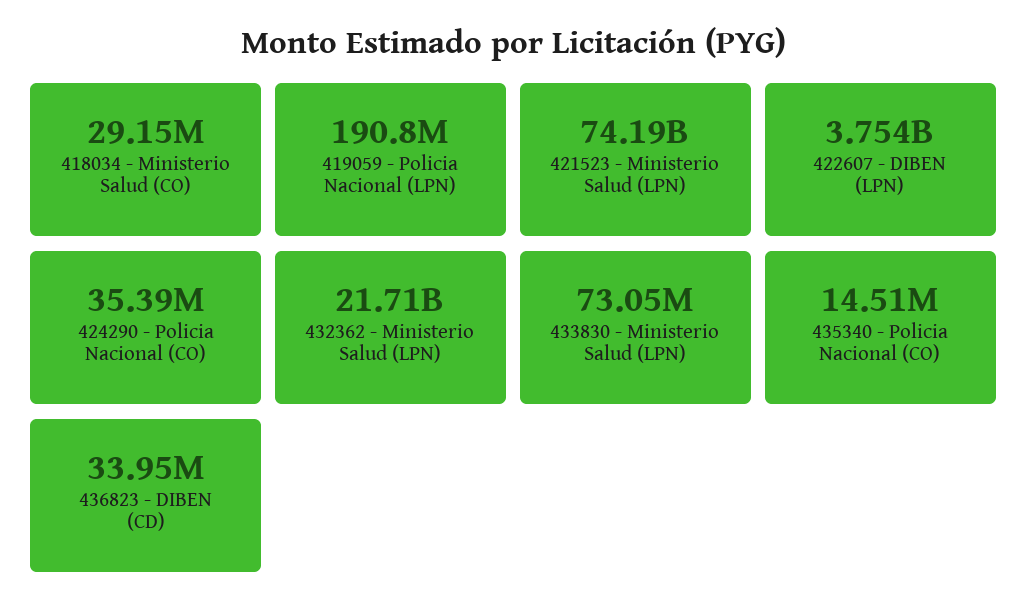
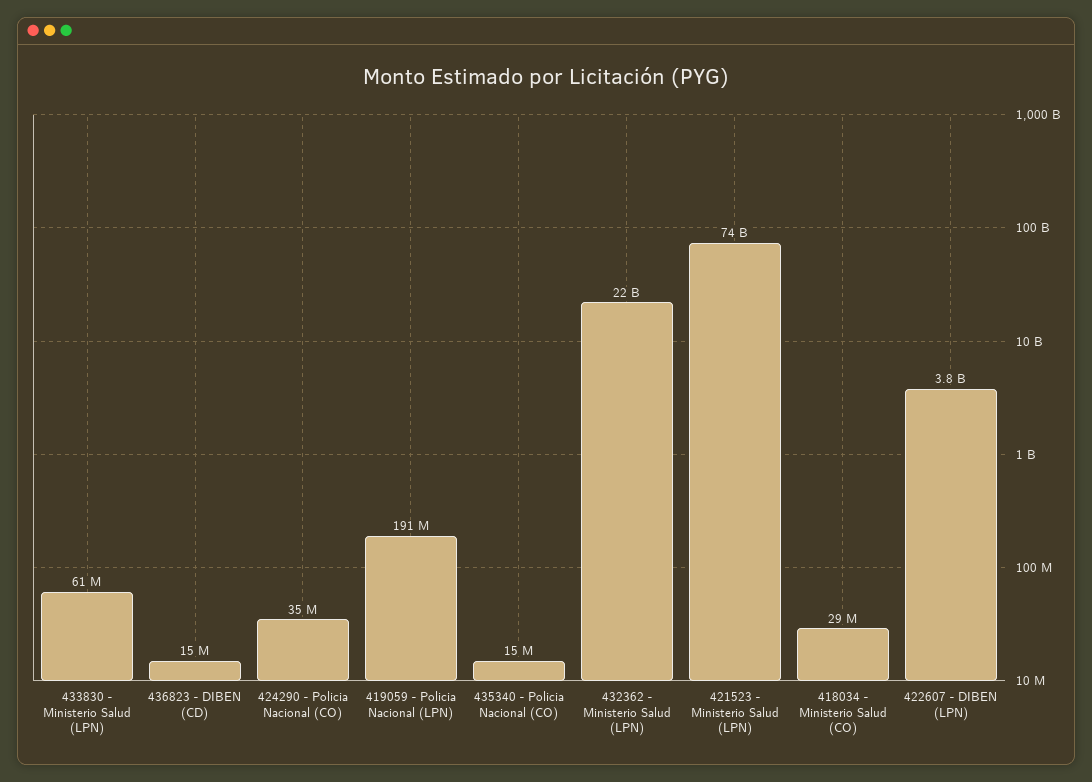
433830 - Ministerio Salud (LPN): 73050000 -> 61000000
436823 - DIBEN (CD): 33950000 -> 15000000

